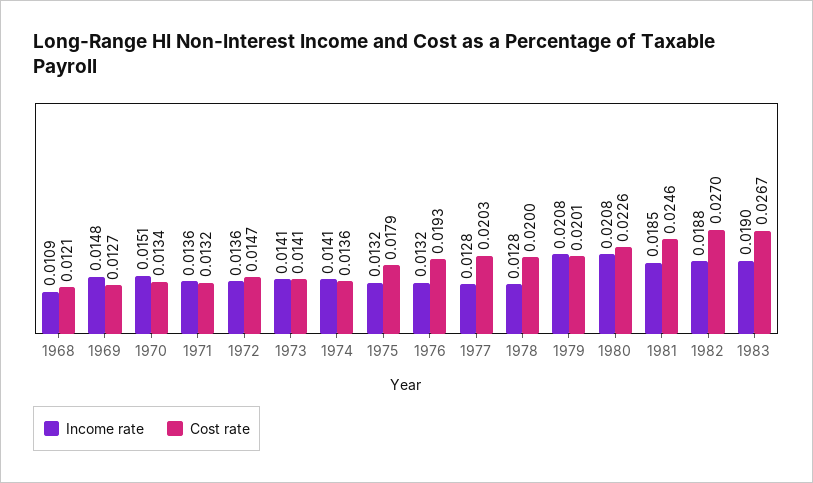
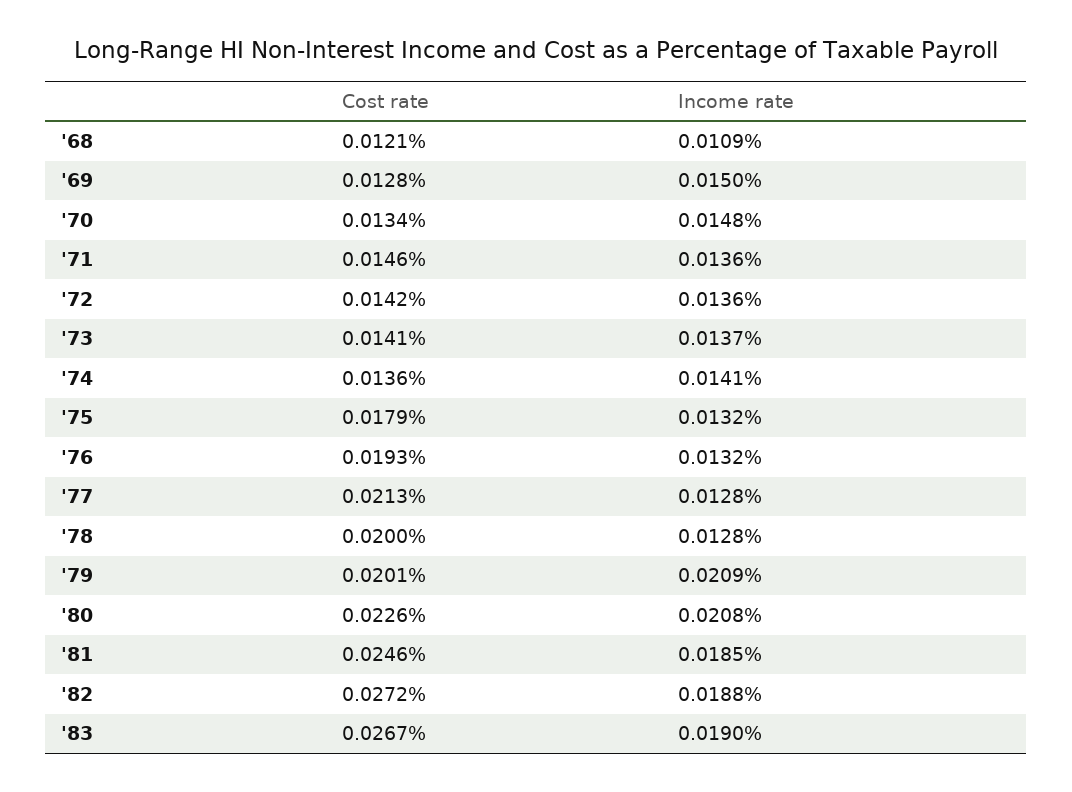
Income rate, 1969: 0.0148 -> 0.015
Cost rate, 1969: 0.0127 -> 0.0128
Income rate, 1970: 0.0151 -> 0.0148
Cost rate, 1971: 0.0132 -> 0.0146
Cost rate, 1972: 0.0147 -> 0.0142
Income rate, 1973: 0.0141 -> 0.0137
Cost rate, 1977: 0.0203 -> 0.0213
Income rate, 1979: 0.0208 -> 0.0209
Cost rate, 1982: 0.027 -> 0.0272

